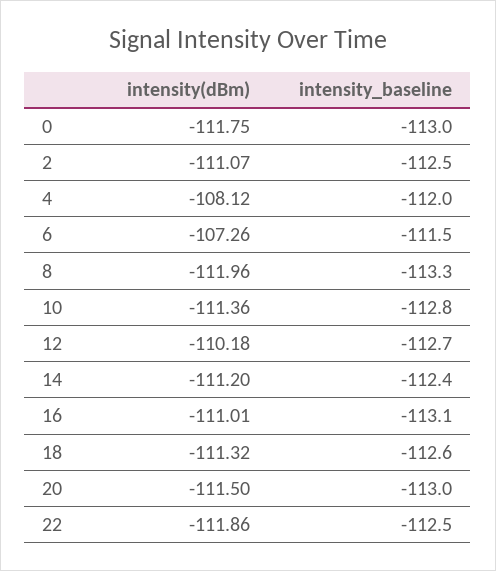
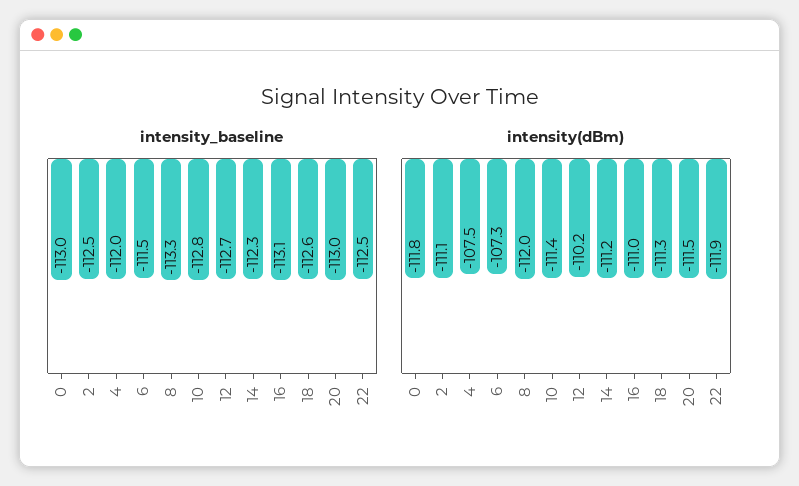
intensity(dBm), 4: -108.12 -> -107.5
intensity_baseline, 14: -112.4 -> -112.3

